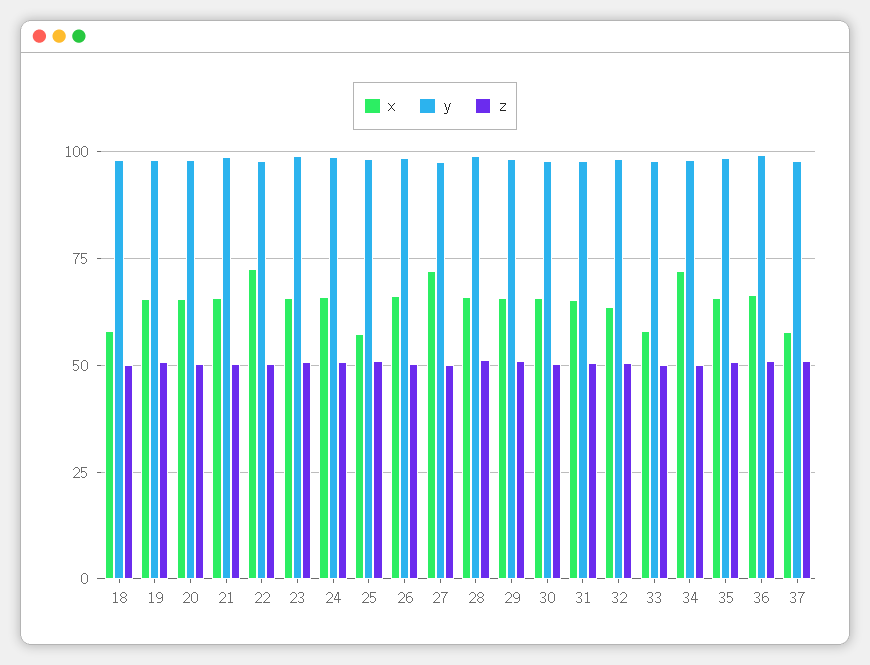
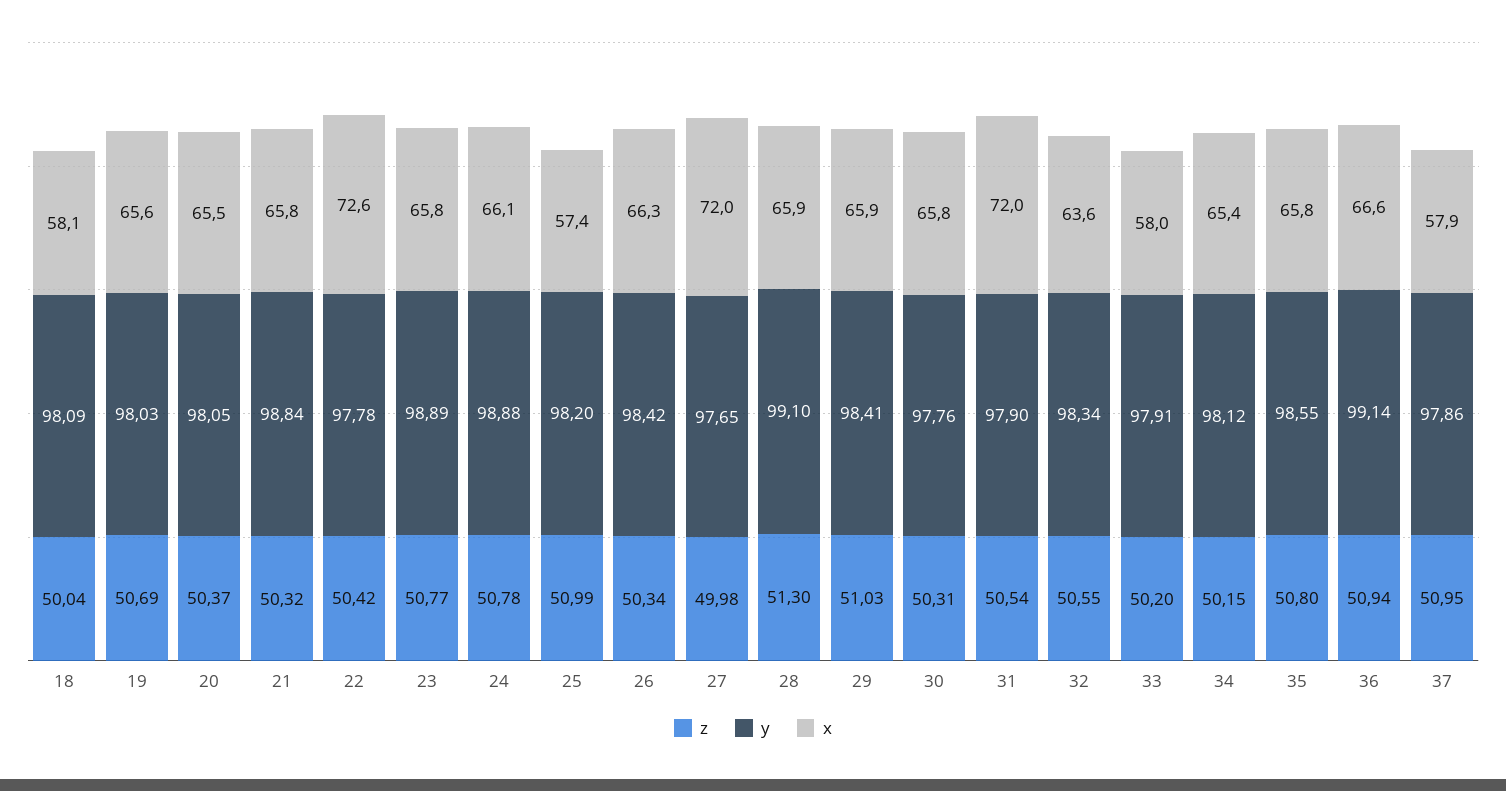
x, 31: 65 -> 72
x, 34: 72.5 -> 65.4

